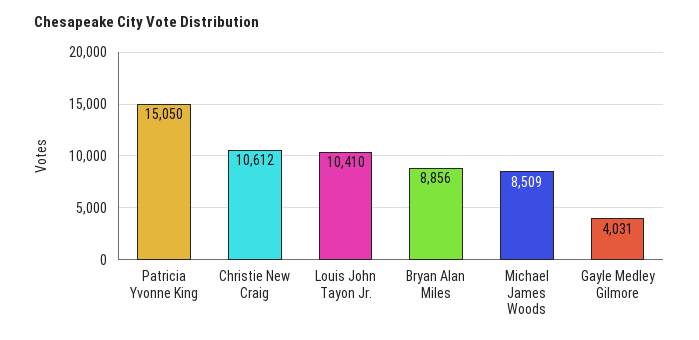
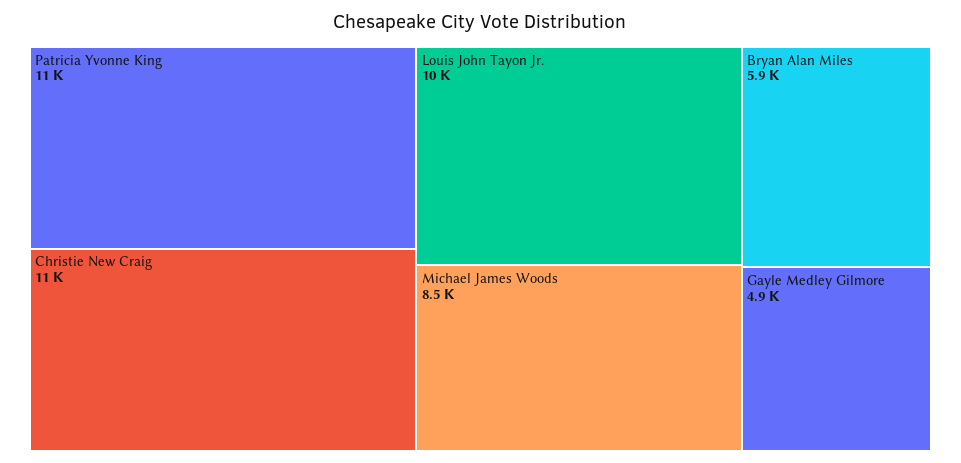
Patricia Yvonne King: 15050 -> 11000
Bryan Alan Miles: 8856 -> 5900
Gayle Medley Gilmore: 4031 -> 4900

